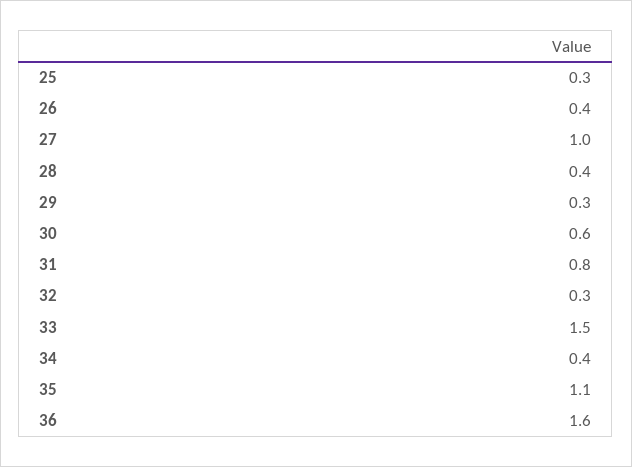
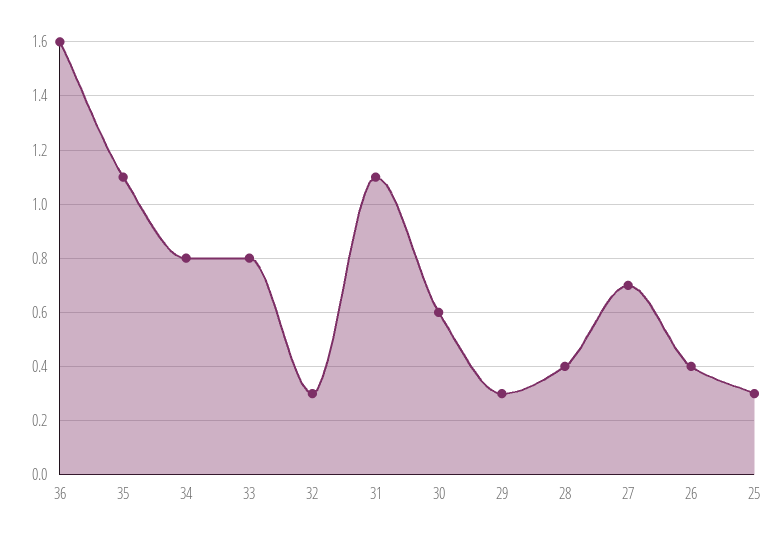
27: 1 -> 0.7
31: 0.8 -> 1.1
33: 1.5 -> 0.8
34: 0.4 -> 0.8

